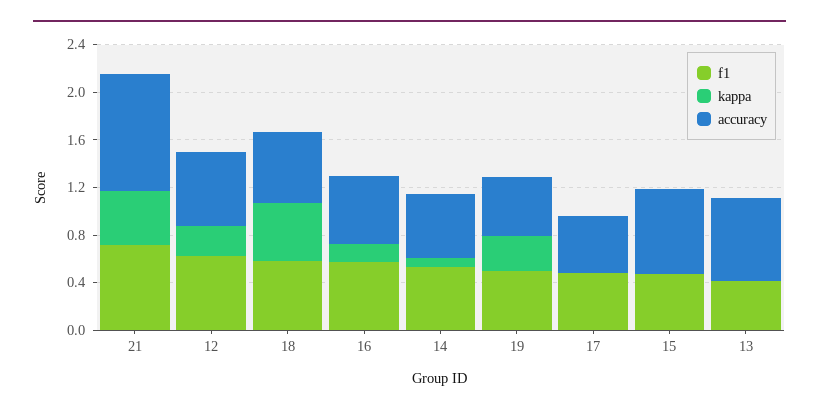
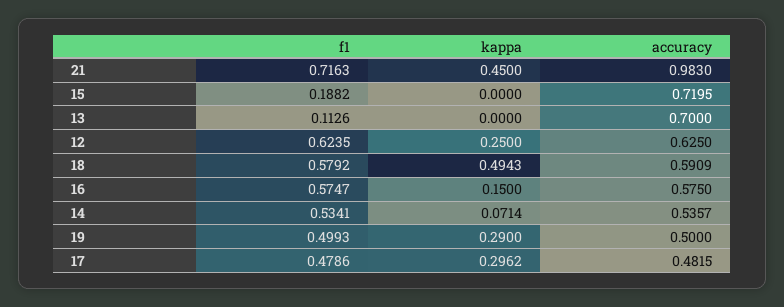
kappa, 17: 0 -> 0.2962
f1, 15: 0.5 -> 0.1882
f1, 13: 0.4 -> 0.1126

